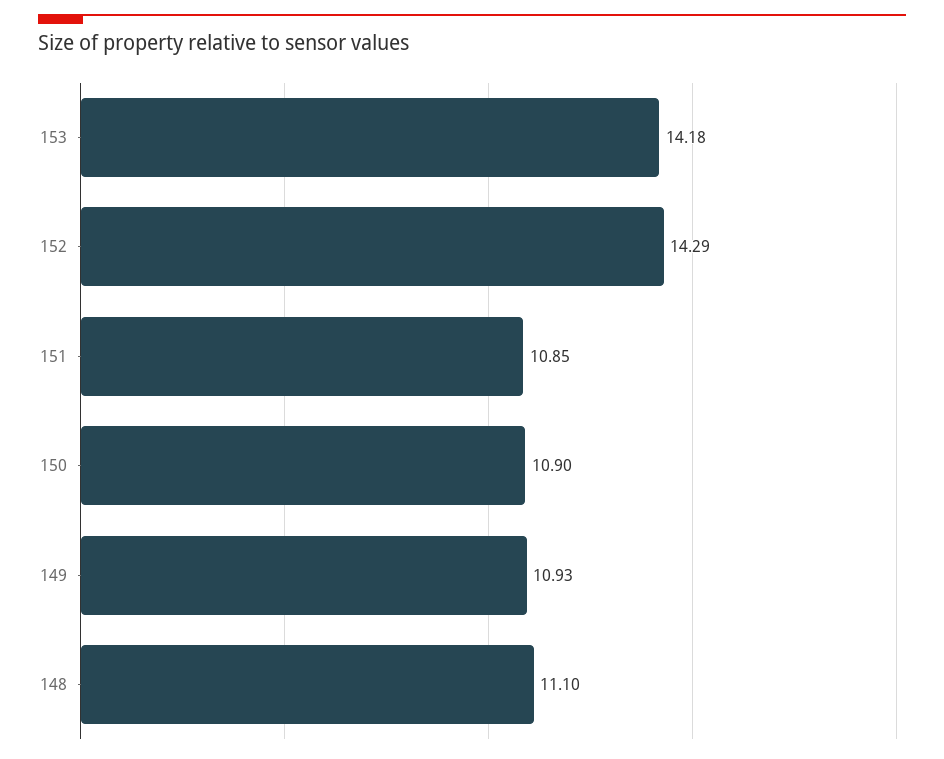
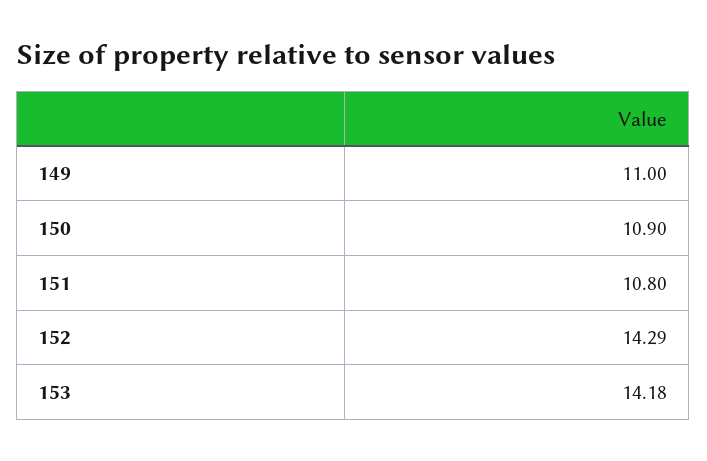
151: 10.85 -> 10.8
149: 10.93 -> 11
148: 11.1 -> none

